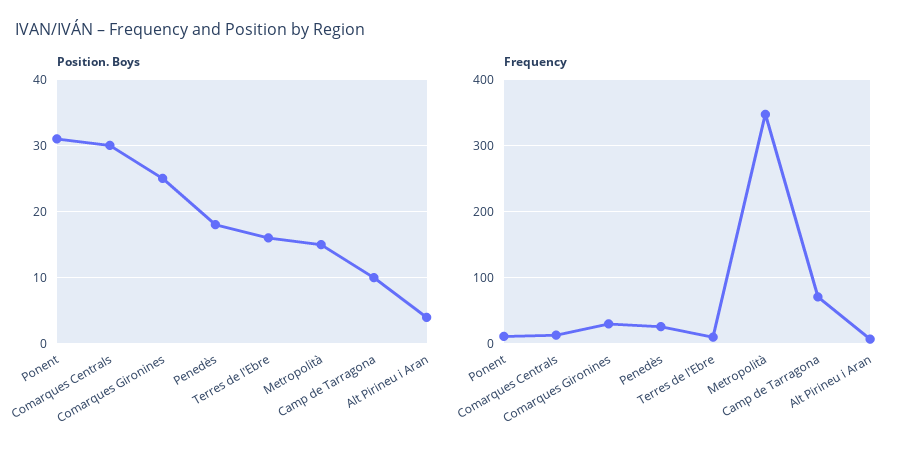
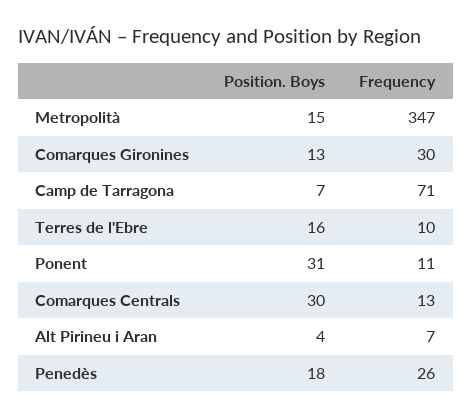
Position. Boys, Comarques Gironines: 25 -> 13
Position. Boys, Camp de Tarragona: 10 -> 7

